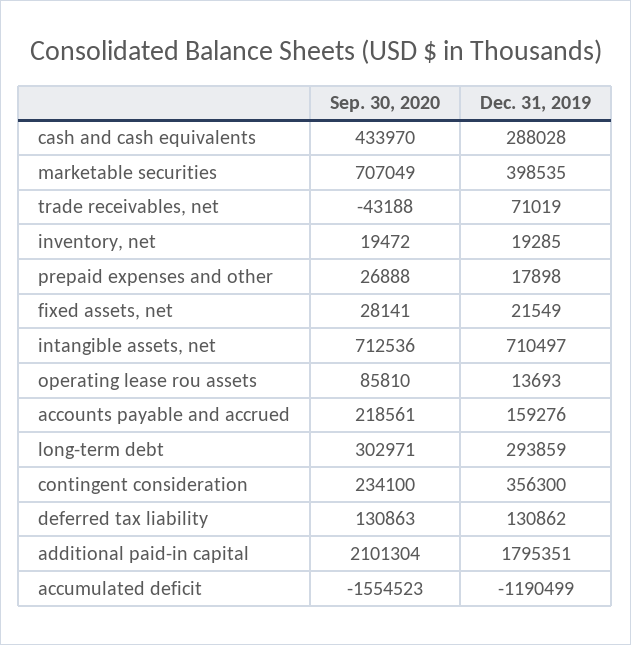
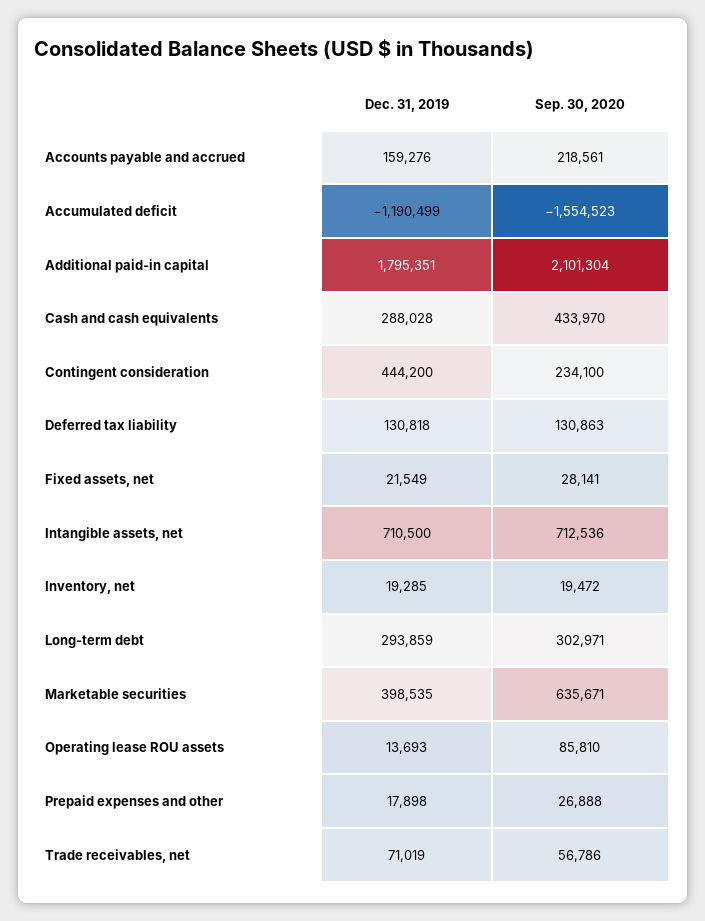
Sep. 30, 2020, marketable securities: 707049 -> 635671
Sep. 30, 2020, trade receivables, net: -43188 -> 56786
Dec. 31, 2019, intangible assets, net: 710497 -> 710500
Dec. 31, 2019, contingent consideration: 356300 -> 444200
Dec. 31, 2019, deferred tax liability: 130862 -> 130818

